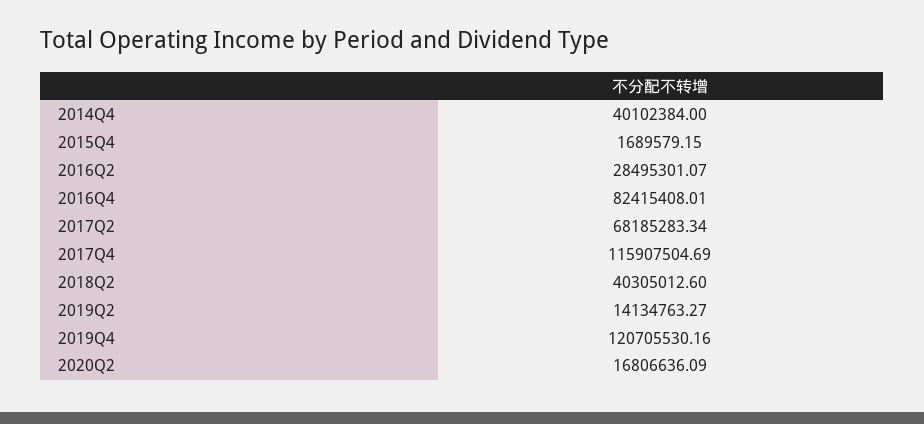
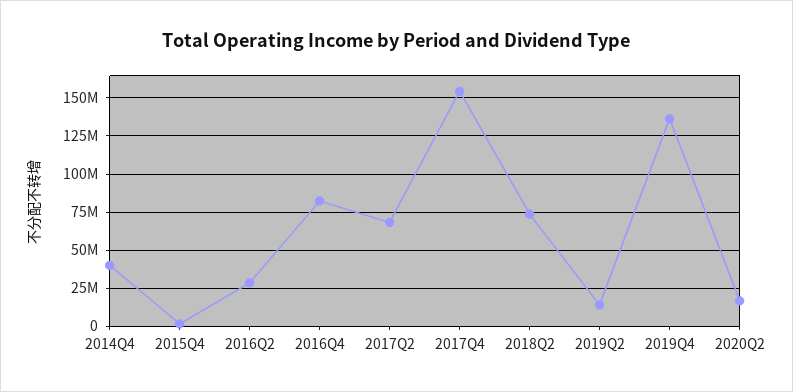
2017Q4: 115907504.69 -> 155000000
2018Q2: 40305012.6 -> 75000000
2019Q4: 120705530.16 -> 135000000

